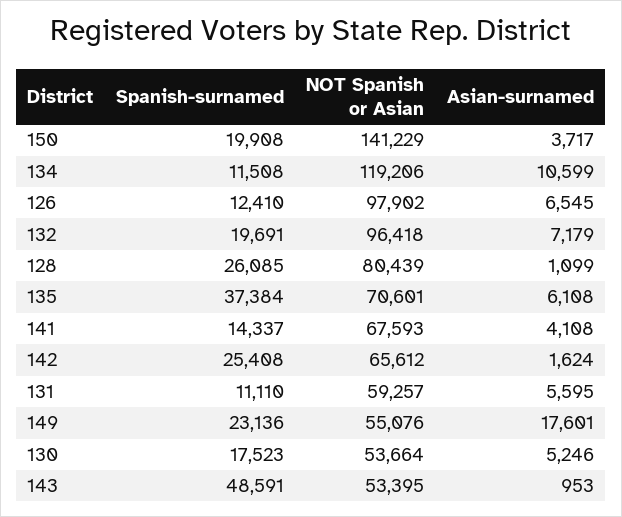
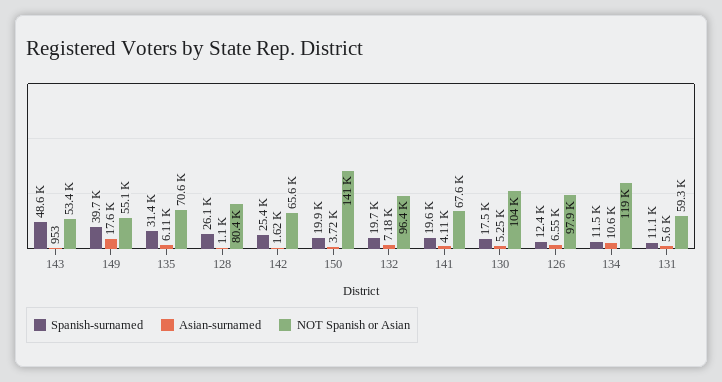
Spanish-surnamed, 135: 37384 -> 31400
Spanish-surnamed, 141: 14337 -> 19600
Spanish-surnamed, 149: 23136 -> 39700
NOT Spanish or Asian, 130: 53664 -> 104000

